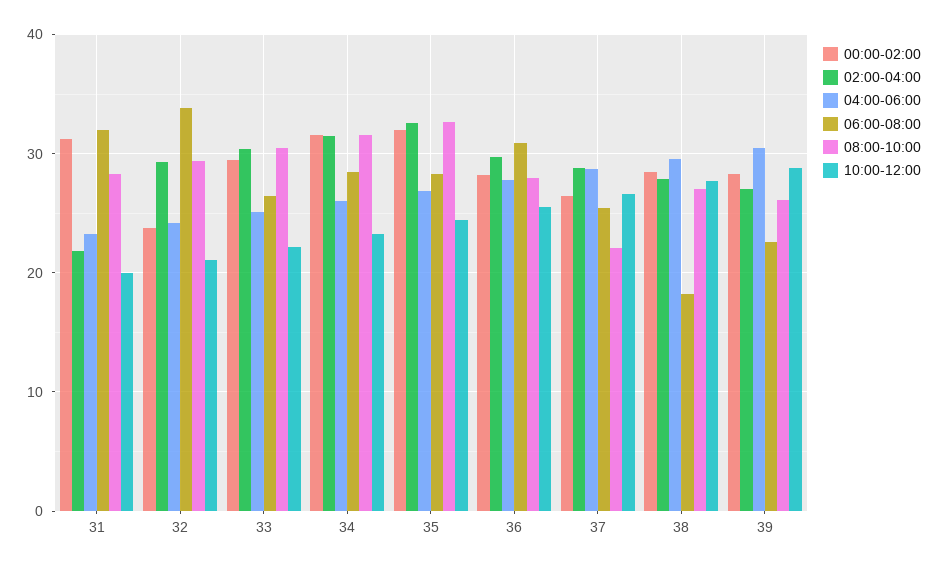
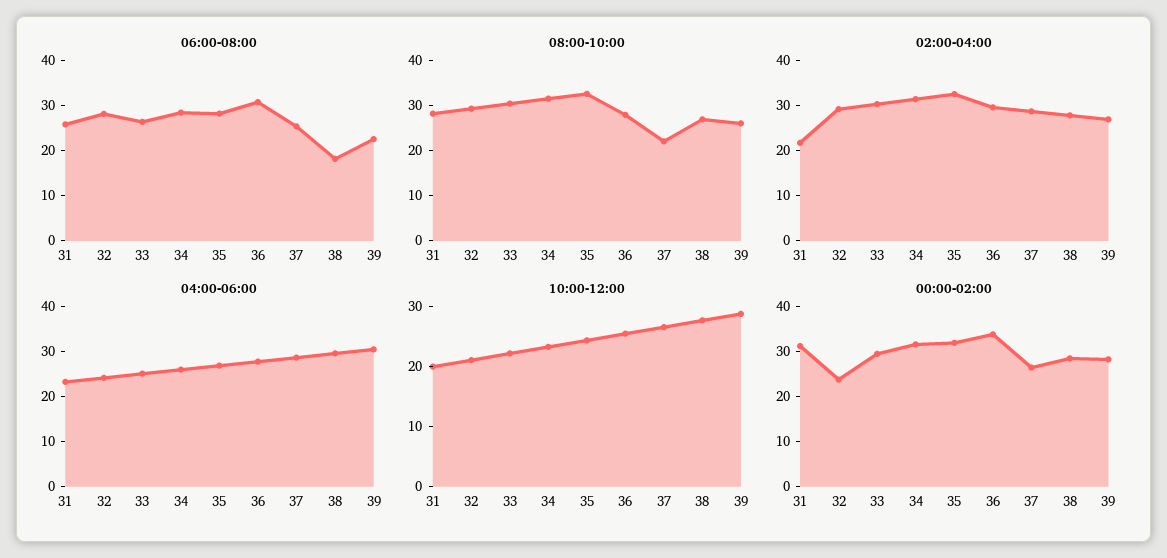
06:00-08:00, 31: 32 -> 26
06:00-08:00, 32: 34 -> 28
00:00-02:00, 36: 28 -> 34

